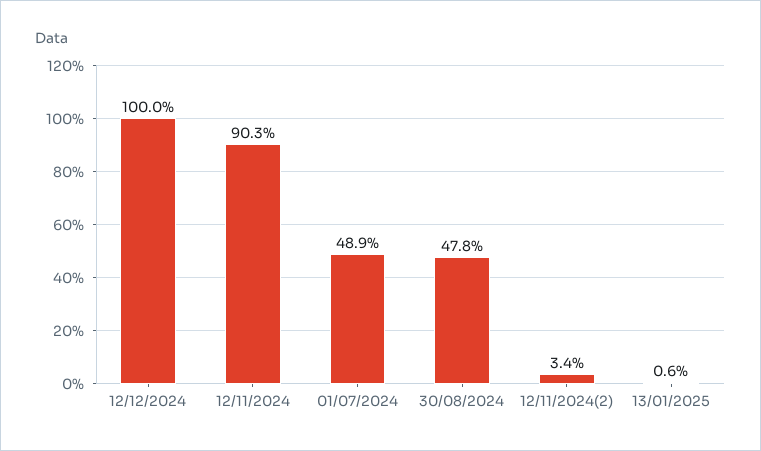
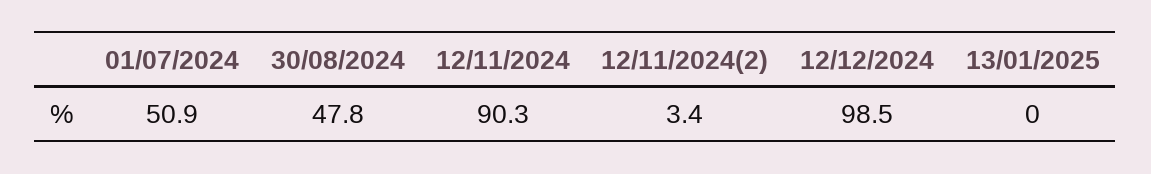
12/12/2024: 100 -> 98.5
01/07/2024: 48.9 -> 50.9
13/01/2025: 0.6 -> 0

